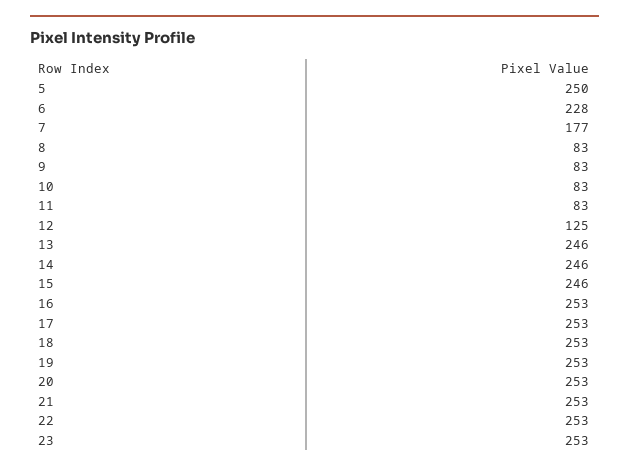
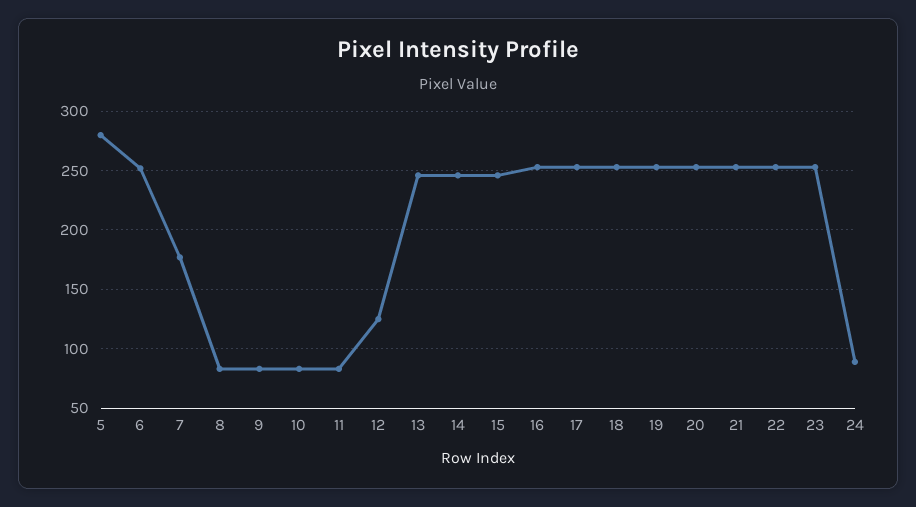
5: 250 -> 280
6: 228 -> 250
24: none -> 90

